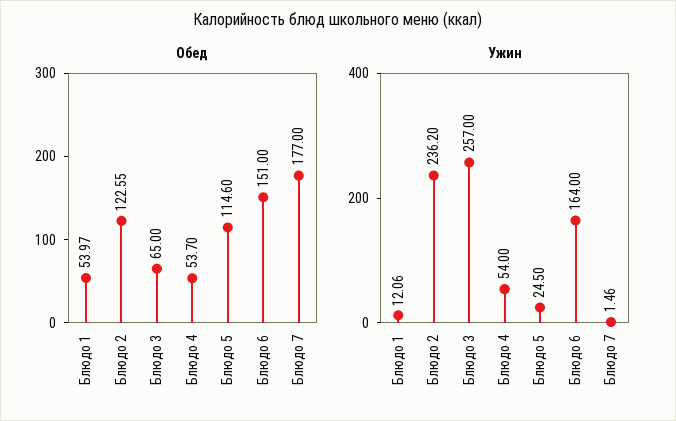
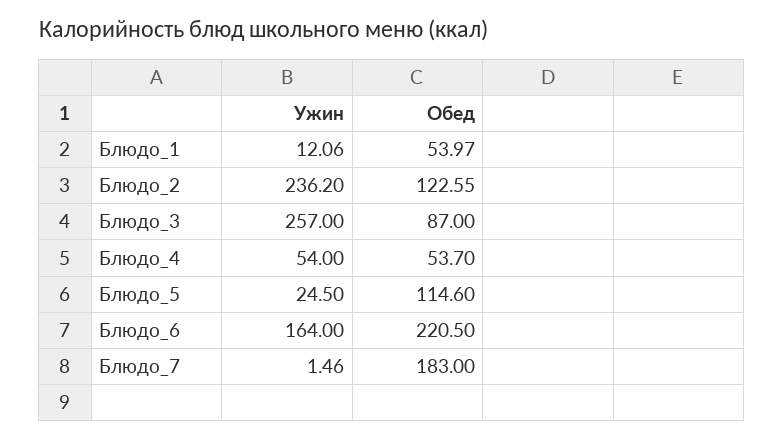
Обед, Блюдо 3: 65 -> 87
Обед, Блюдо 6: 151 -> 220.5
Обед, Блюдо 7: 177 -> 183

